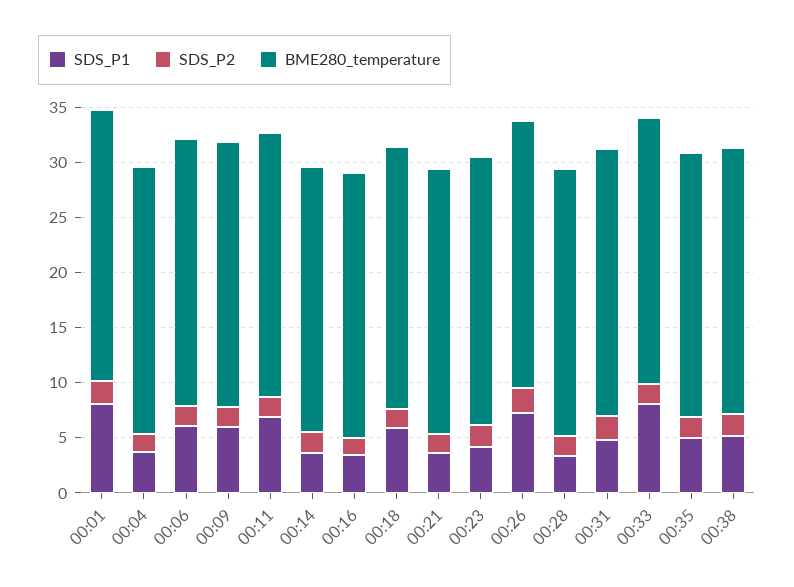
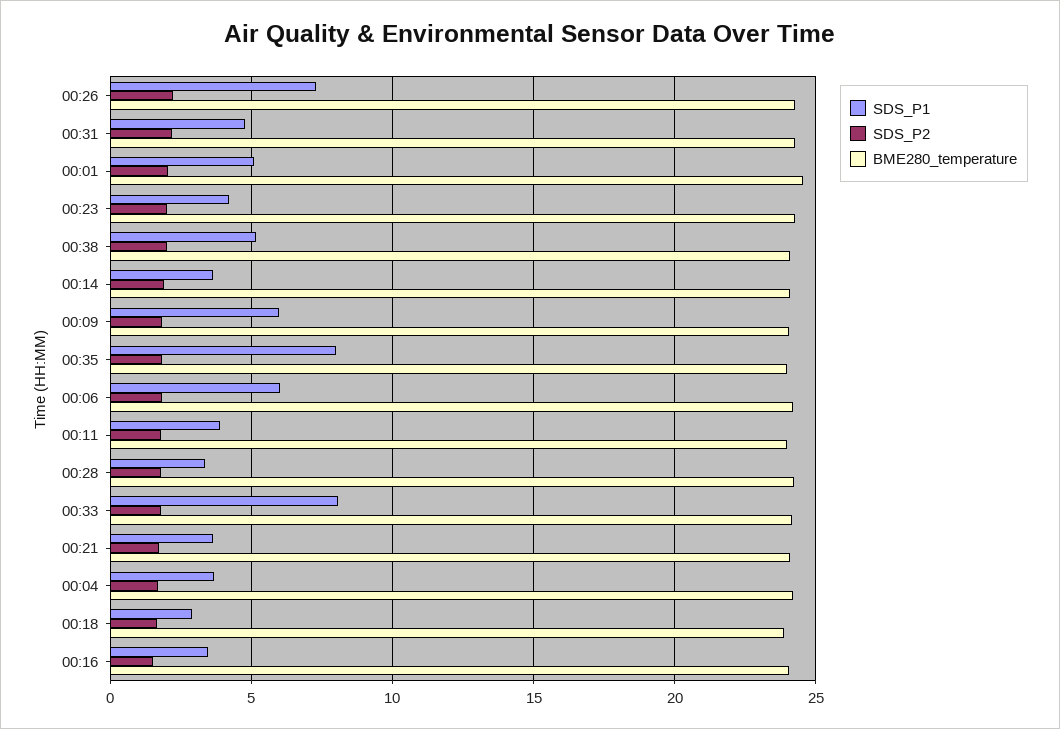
SDS_P1, 00:01: 8 -> 5
SDS_P1, 00:11: 7 -> 4
SDS_P1, 00:18: 6 -> 3
SDS_P1, 00:35: 5 -> 8

